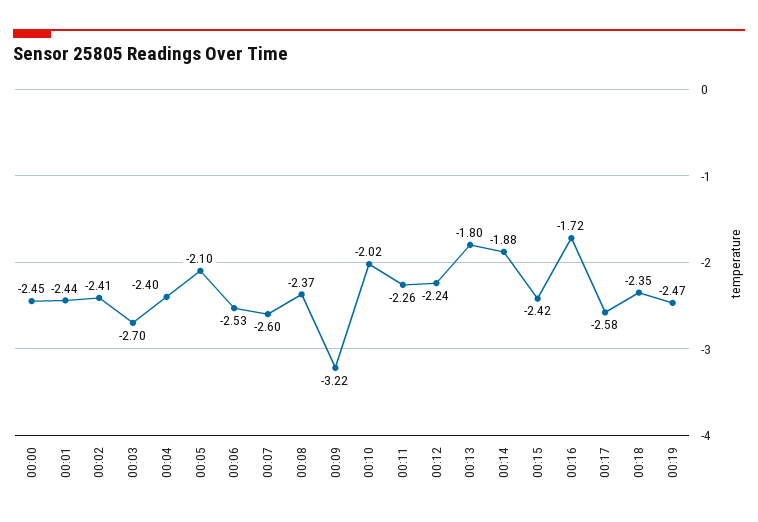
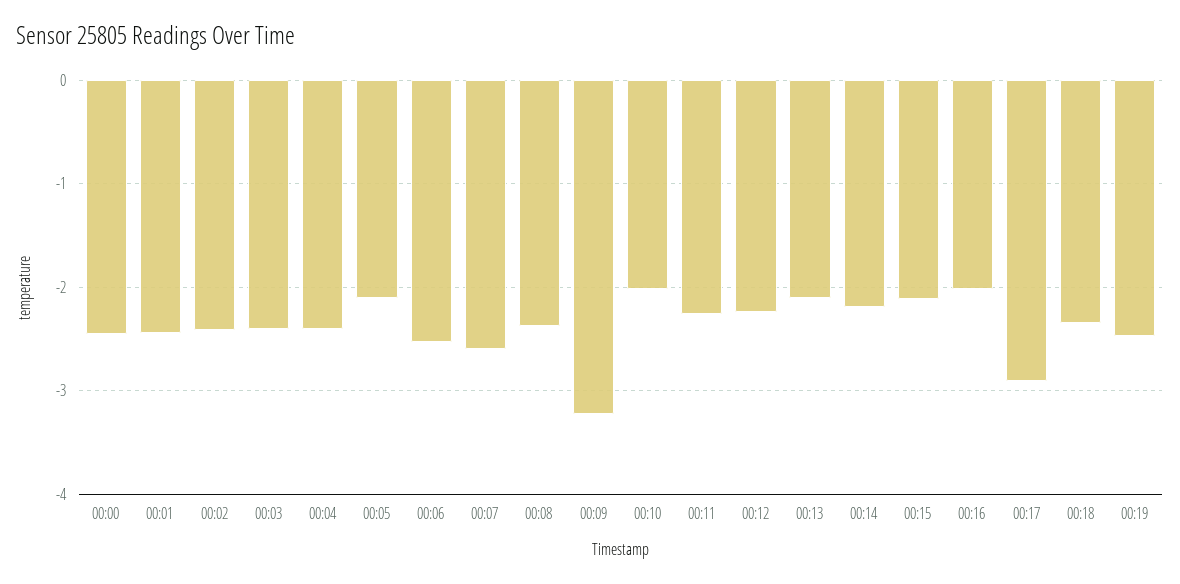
00:03: -2.7 -> -2.4
00:13: -1.8 -> -2.1
00:14: -1.88 -> -2.2
00:15: -2.42 -> -2.1
00:16: -1.72 -> -2
00:17: -2.58 -> -2.9

